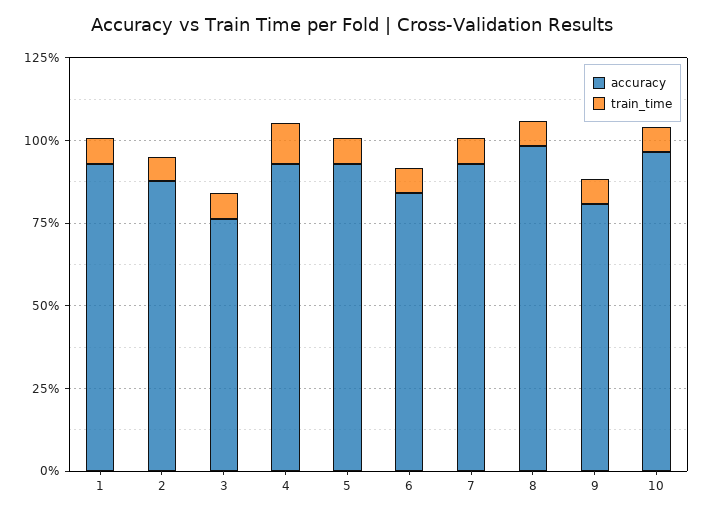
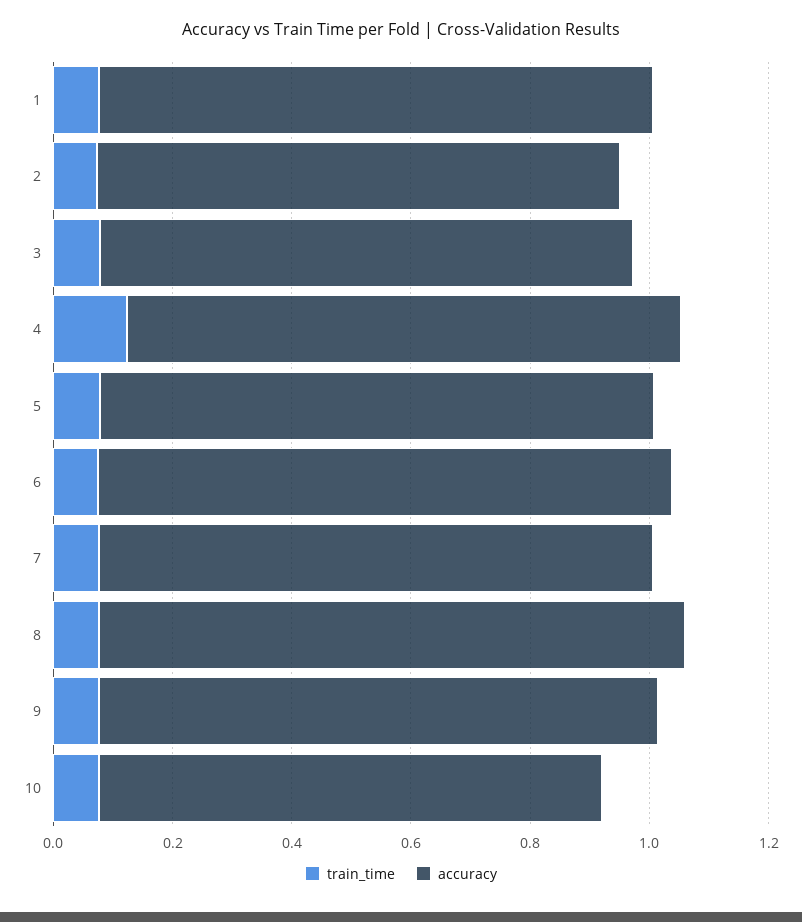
accuracy, 3: 0.75 -> 0.9
accuracy, 6: 0.85 -> 0.95
accuracy, 9: 0.8 -> 0.95
accuracy, 10: 0.95 -> 0.85

